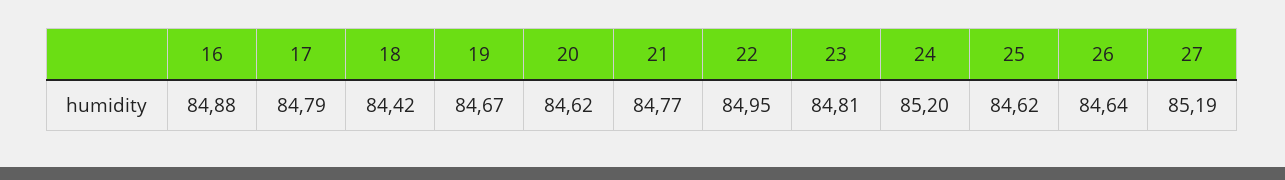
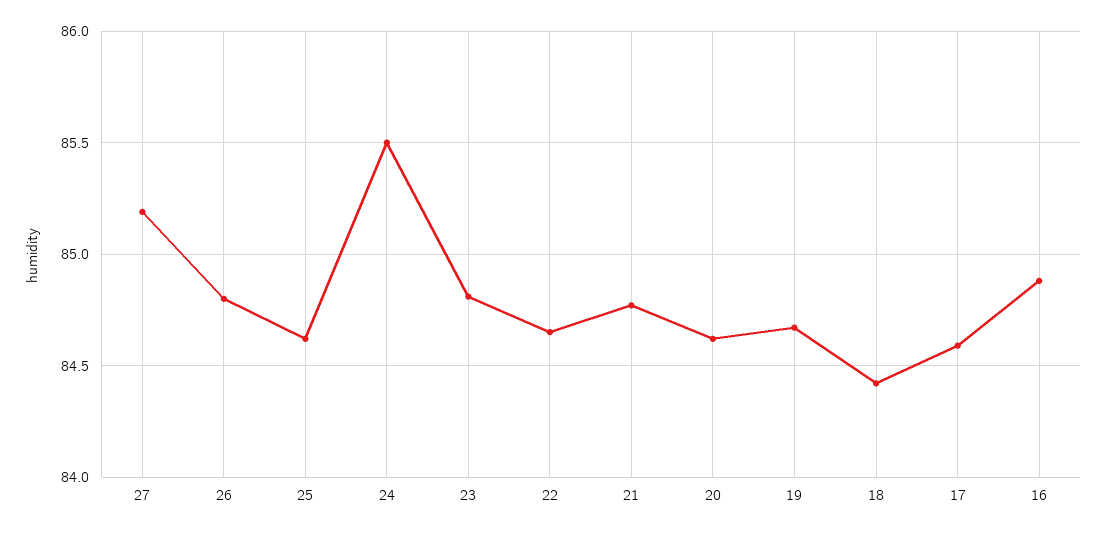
17: 84.79 -> 84.6
22: 84.95 -> 84.65
24: 85.2 -> 85.5
26: 84.64 -> 84.8

